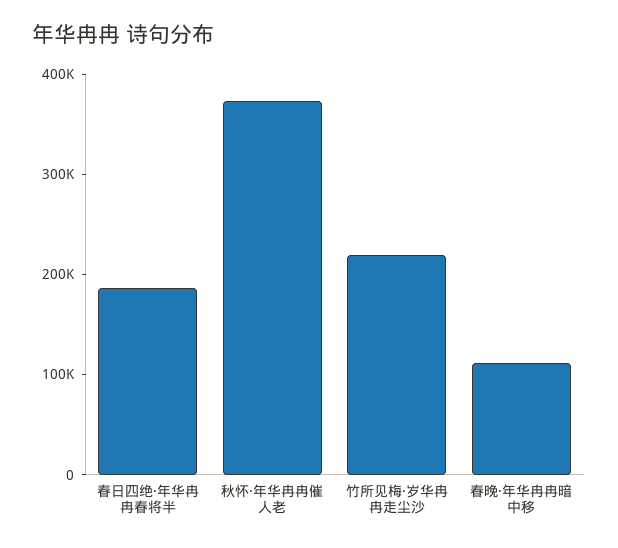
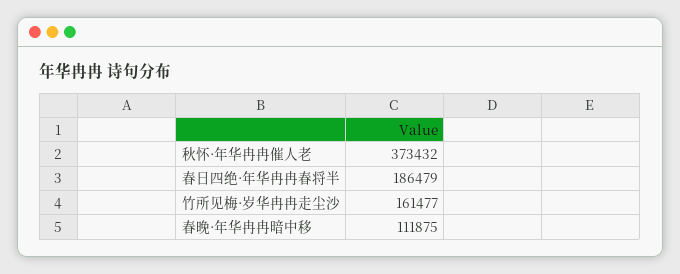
竹所见梅·岁华冉冉走尘沙: 220000 -> 161477

